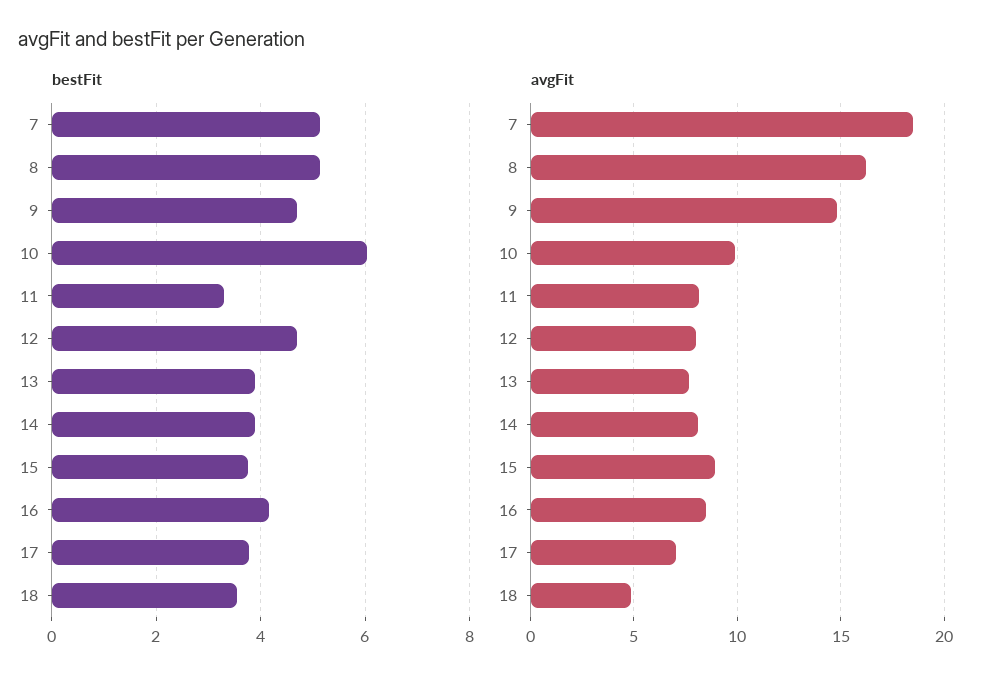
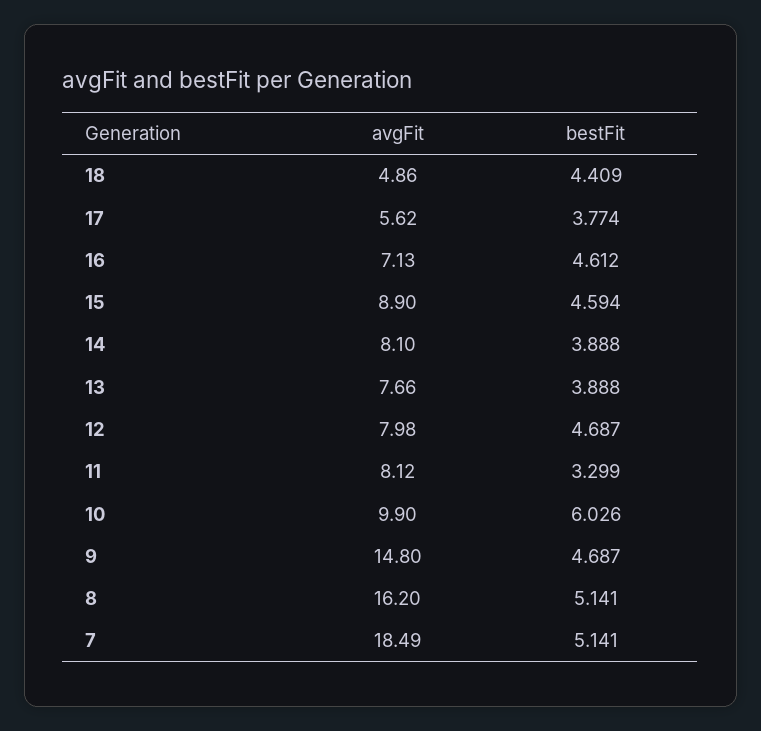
bestFit, 15: 3.8 -> 4.594
bestFit, 16: 4.2 -> 4.612
bestFit, 18: 3.6 -> 4.409
avgFit, 16: 8.5 -> 7.13
avgFit, 17: 7 -> 5.62

